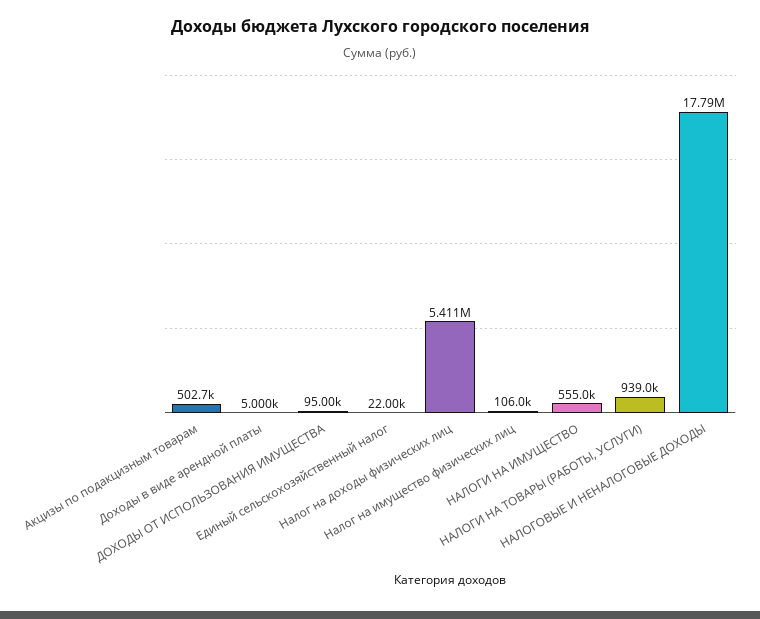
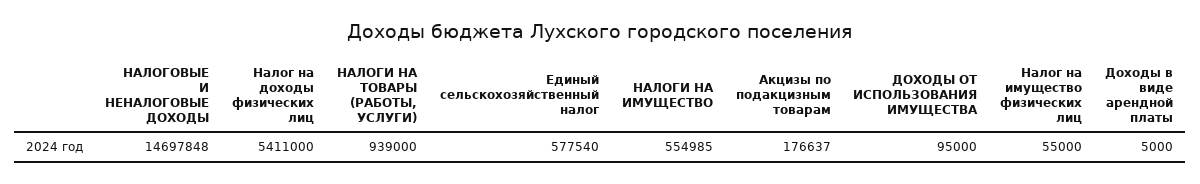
Акцизы по подакцизным товарам: 502700 -> 176637
Единый сельскохозяйственный налог: 22000 -> 577540
Налог на имущество физических лиц: 106000 -> 55000
НАЛОГОВЫЕ И НЕНАЛОГОВЫЕ ДОХОДЫ: 17790000 -> 14697848

